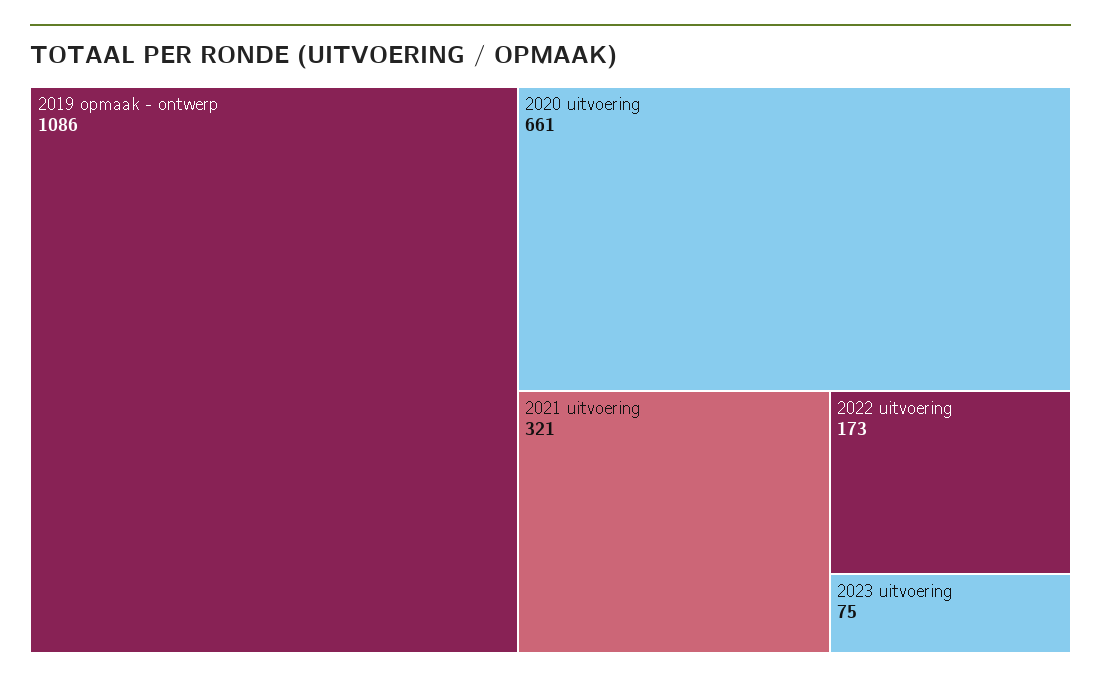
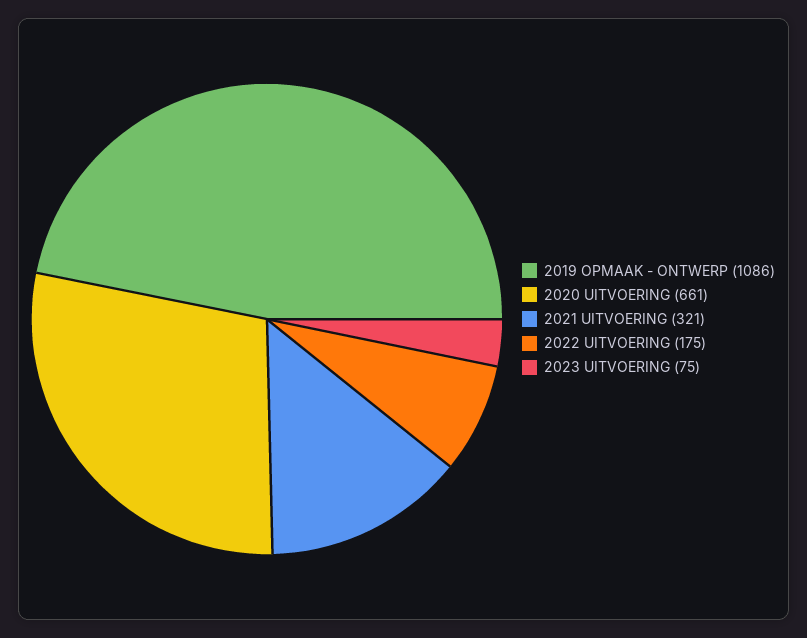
2022 uitvoering: 173 -> 175

